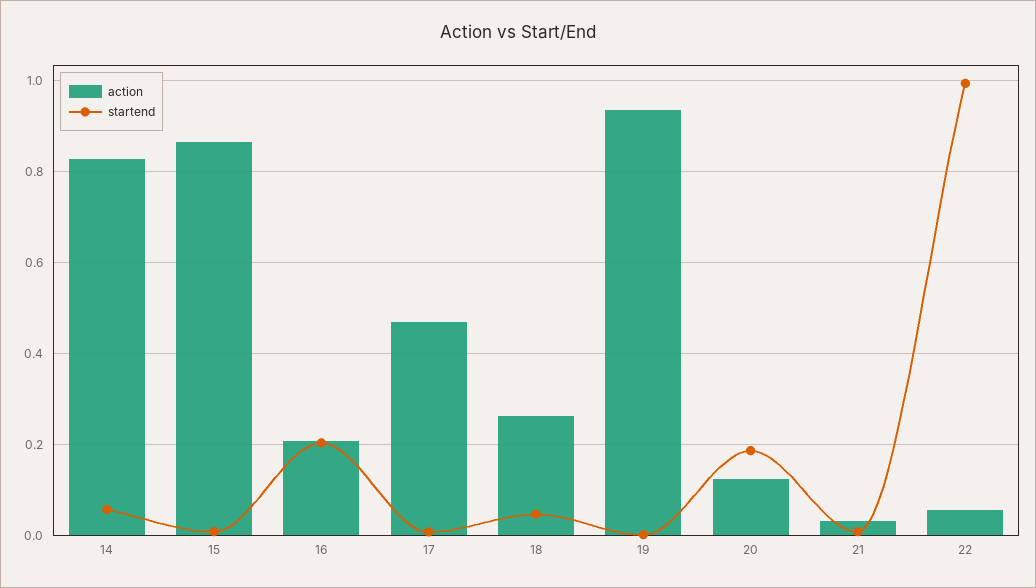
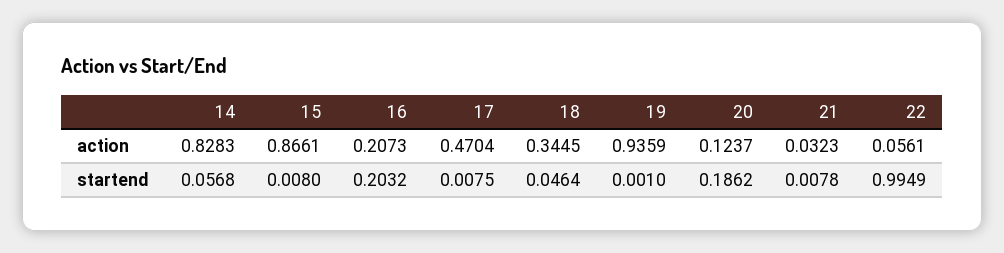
action, 18: 0.26 -> 0.3445

